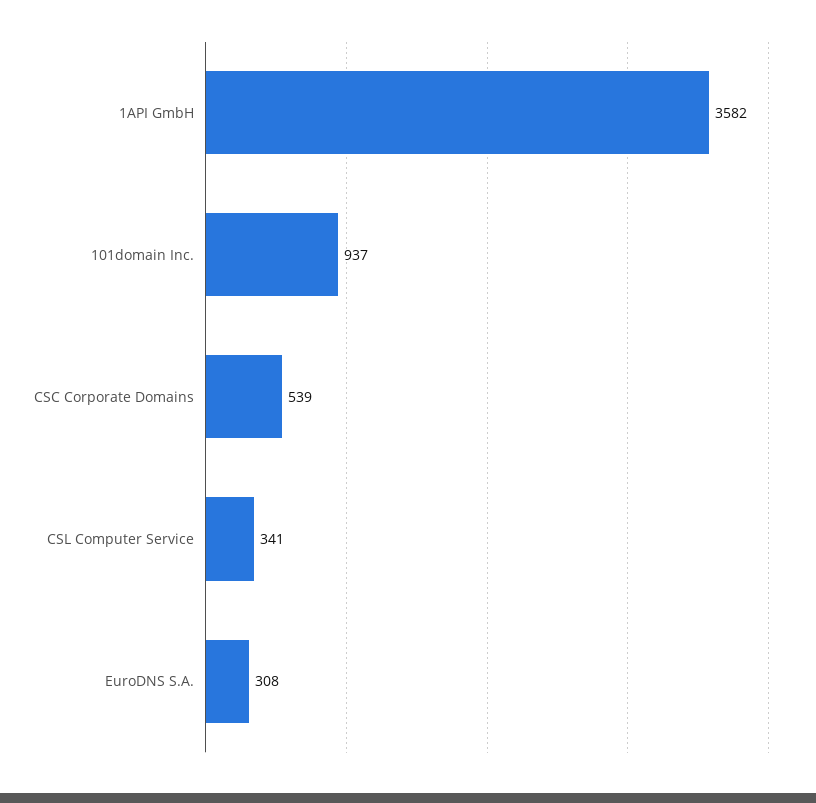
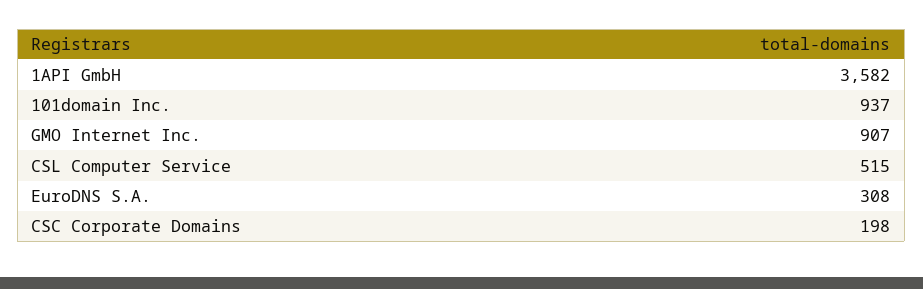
CSC Corporate Domains: 539 -> 198
CSL Computer Service: 341 -> 515
GMO Internet Inc.: none -> 907

